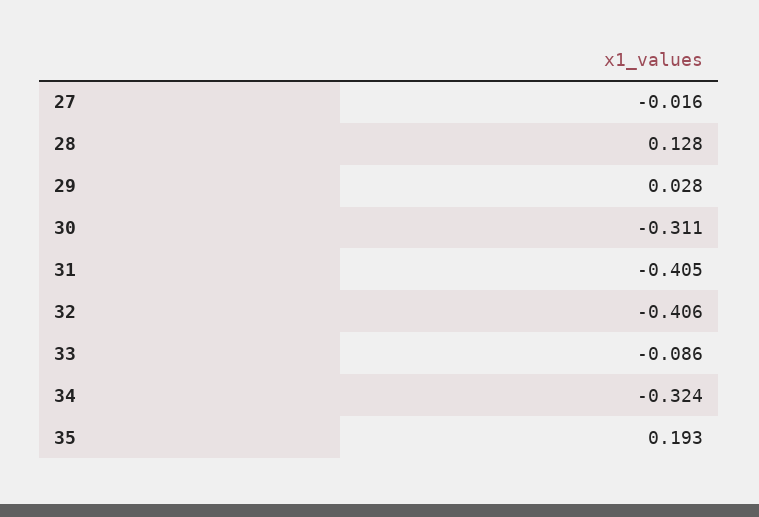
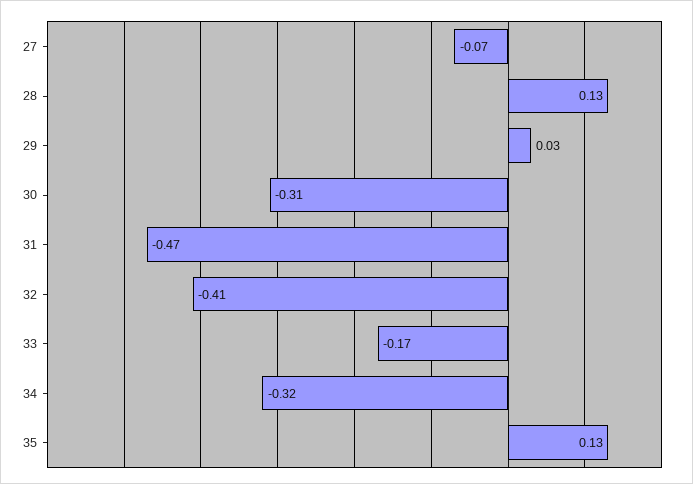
27: -0.016 -> -0.07
31: -0.405 -> -0.47
33: -0.086 -> -0.17
35: 0.193 -> 0.13

